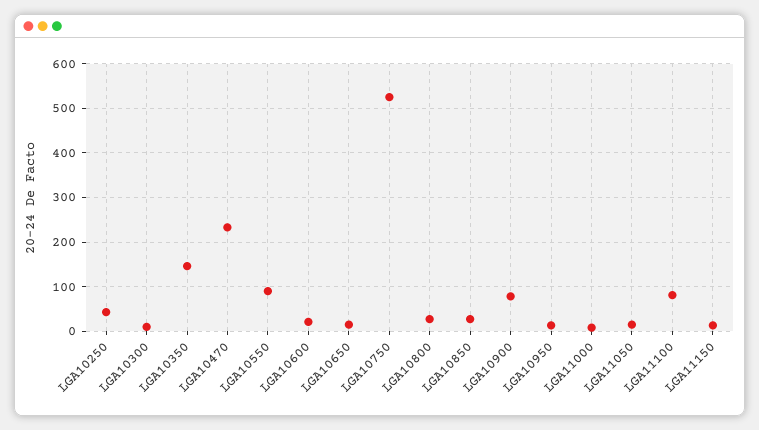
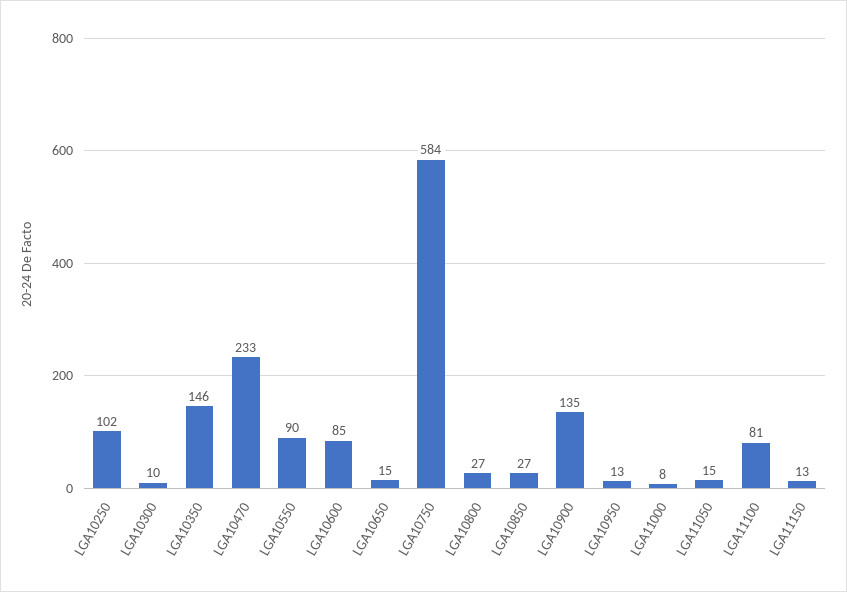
LGA10250: 40 -> 102
LGA10600: 20 -> 85
LGA10750: 520 -> 584
LGA10900: 80 -> 135

